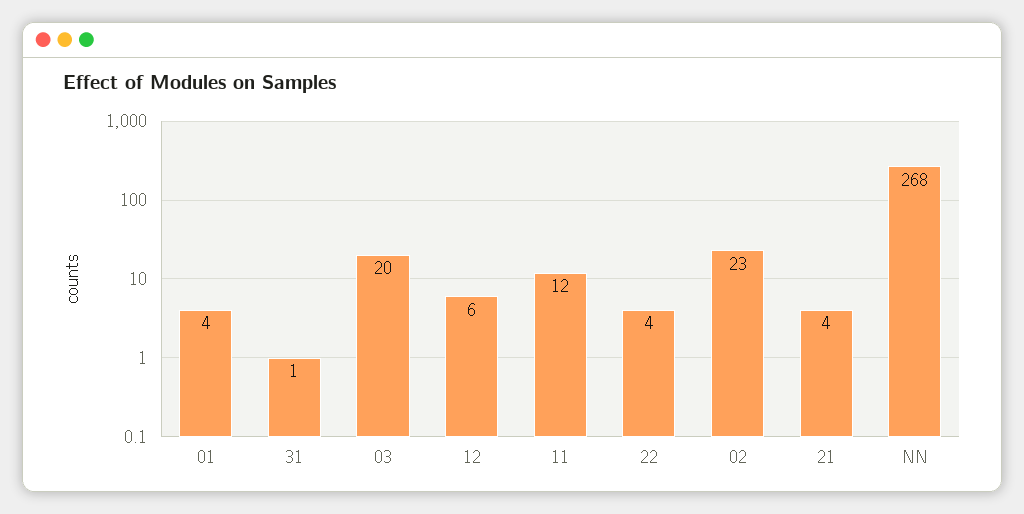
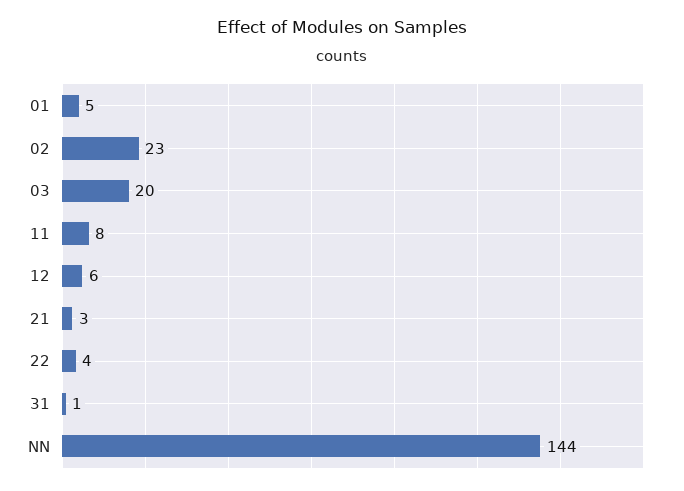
01: 4 -> 5
11: 12 -> 8
21: 4 -> 3
NN: 268 -> 144

